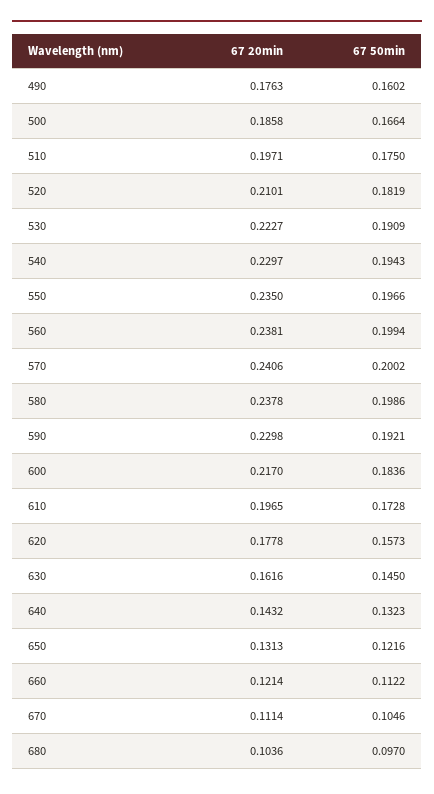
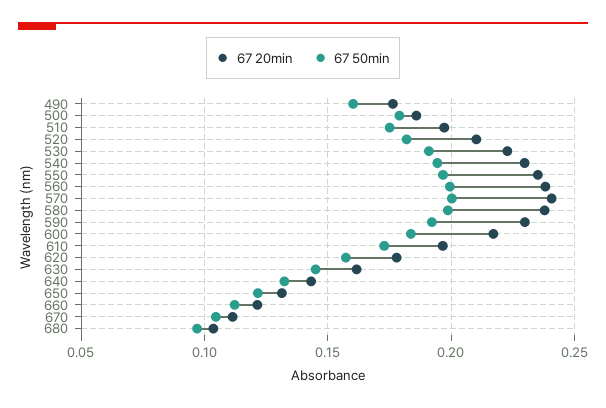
67 50min, 500: 0.1664 -> 0.18

